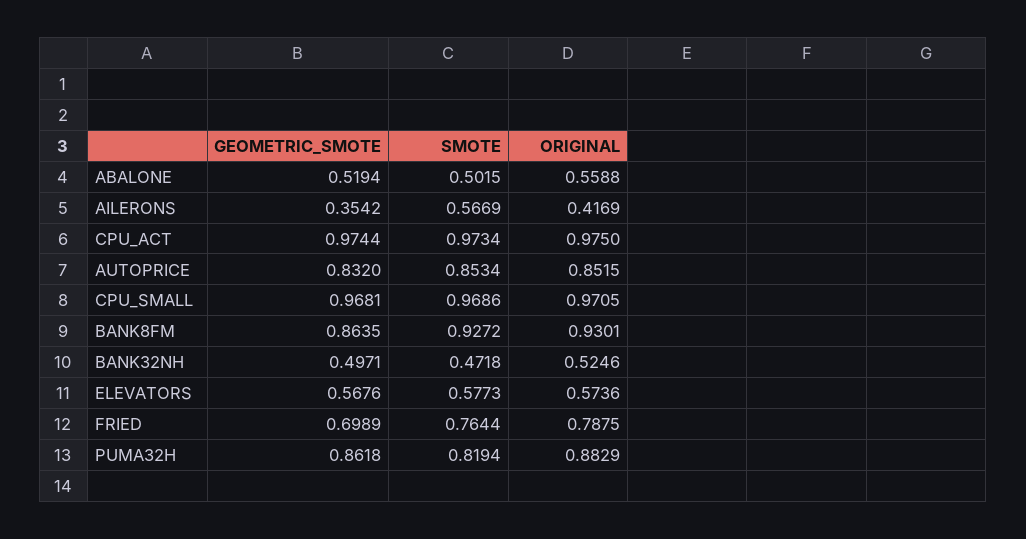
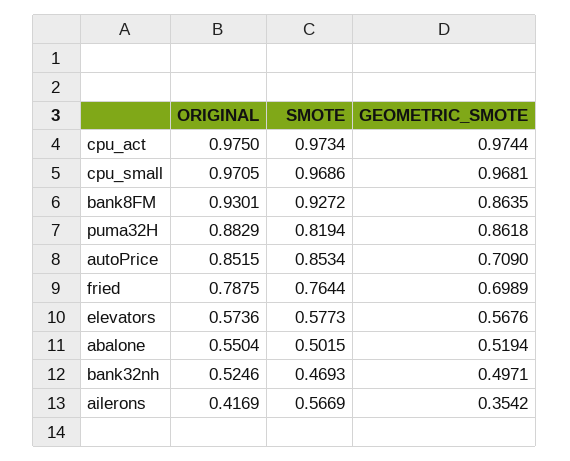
ORIGINAL, ABALONE: 0.5588 -> 0.5504
GEOMETRIC_SMOTE, AUTOPRICE: 0.832 -> 0.709
SMOTE, BANK32NH: 0.4718 -> 0.4693

